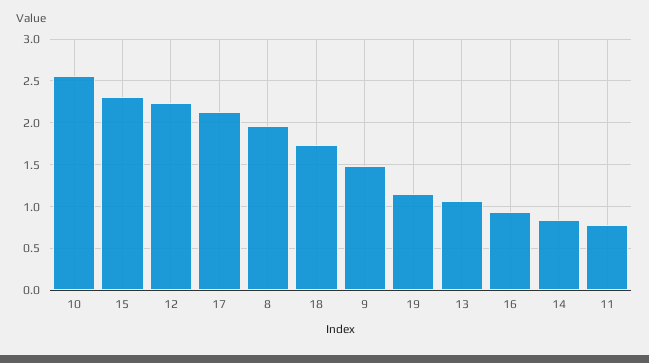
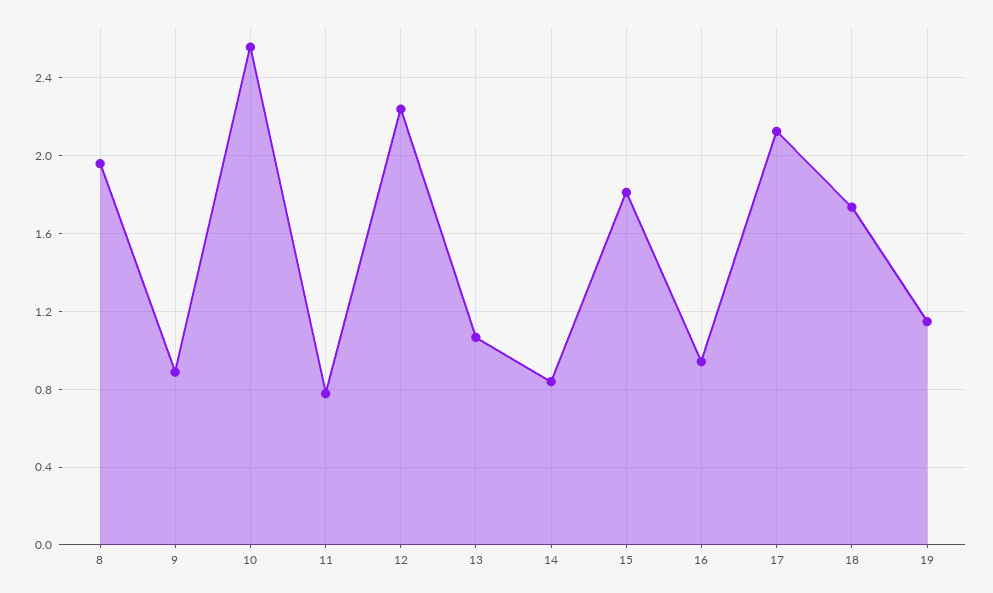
15: 2.3 -> 1.8
9: 1.5 -> 0.9

